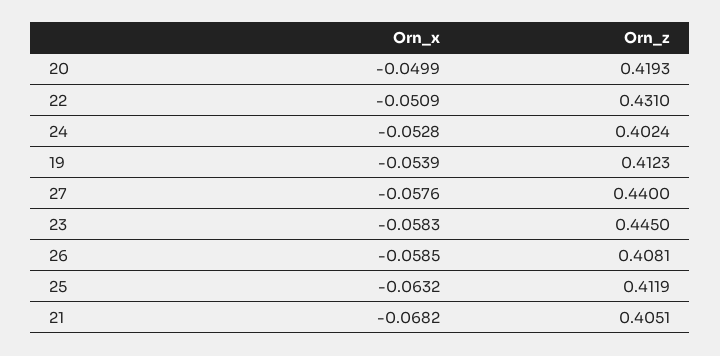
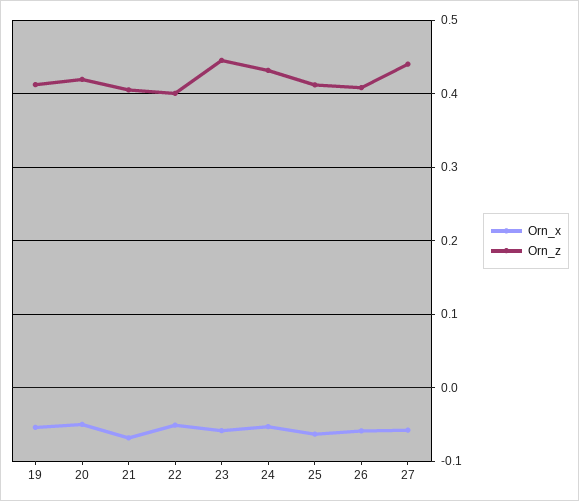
Orn_z, 22: 0.431 -> 0.4
Orn_z, 24: 0.4024 -> 0.43

